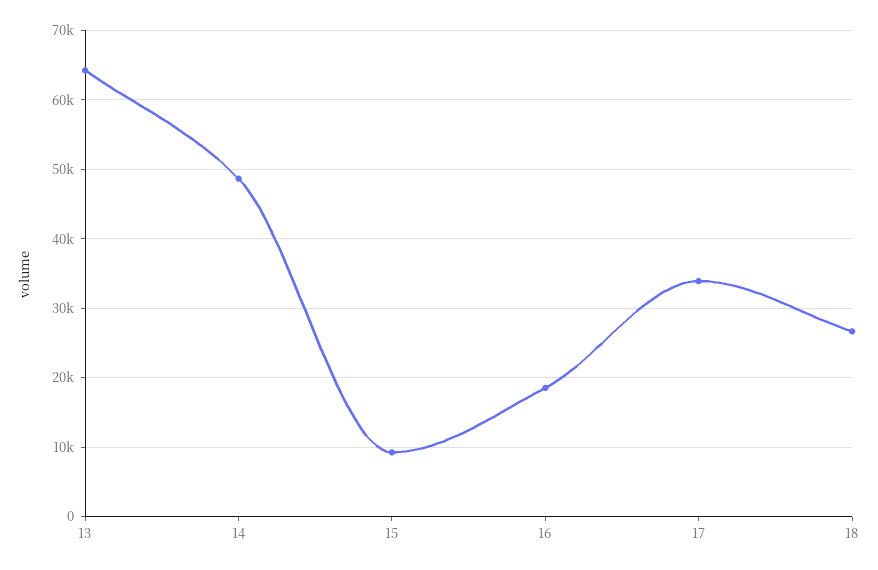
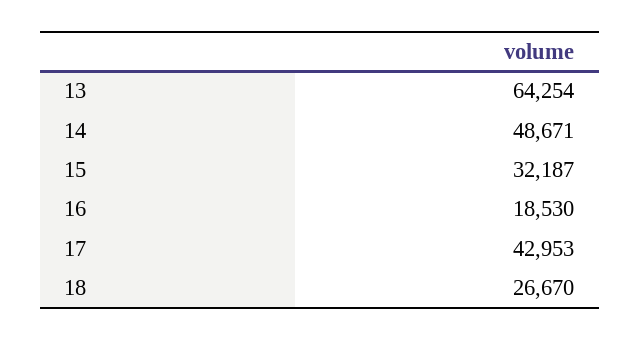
15: 9000 -> 32187
17: 34000 -> 42953

